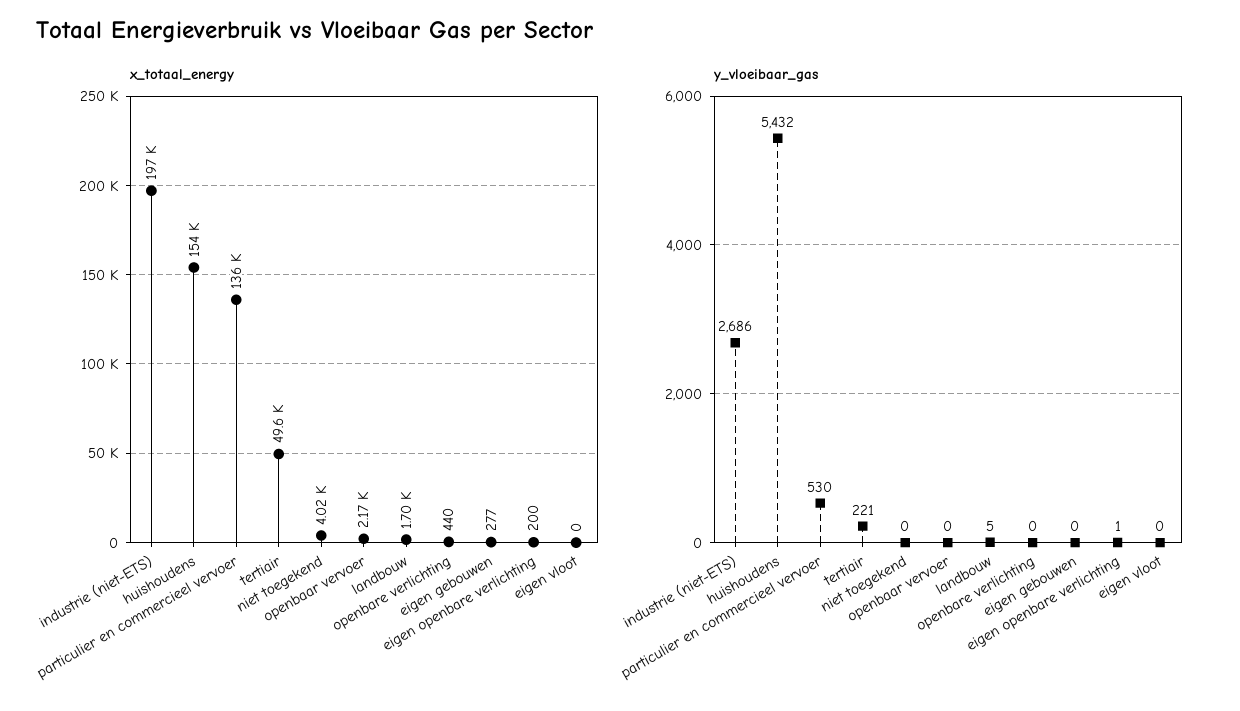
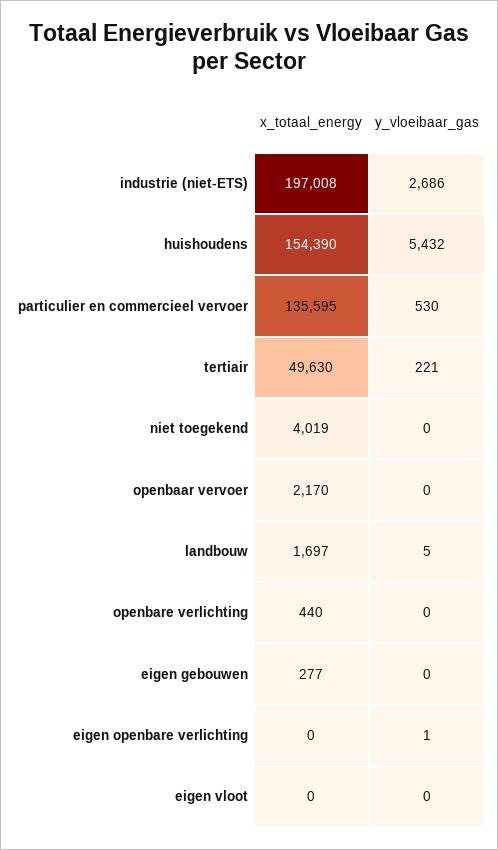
x_totaal_energy, eigen openbare verlichting: 200 -> 0

